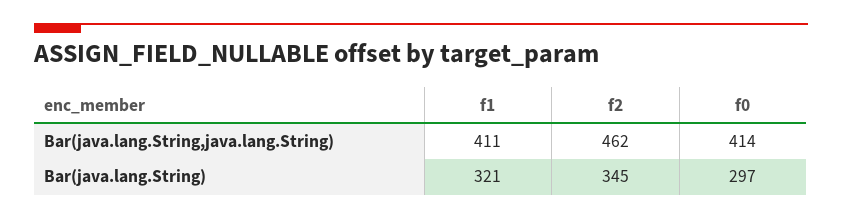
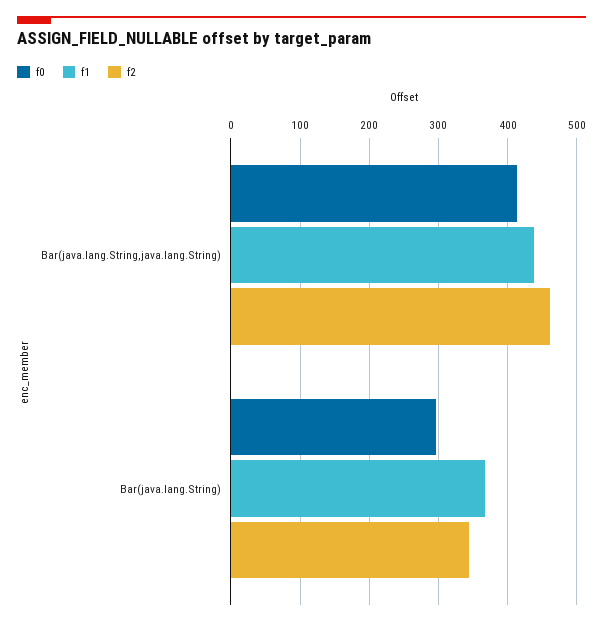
f1, Bar(java.lang.String,java.lang.String): 411 -> 440
f1, Bar(java.lang.String): 321 -> 370

